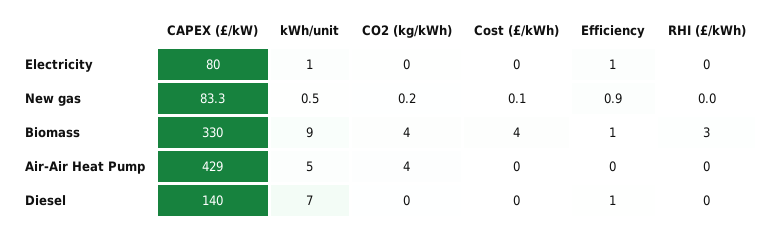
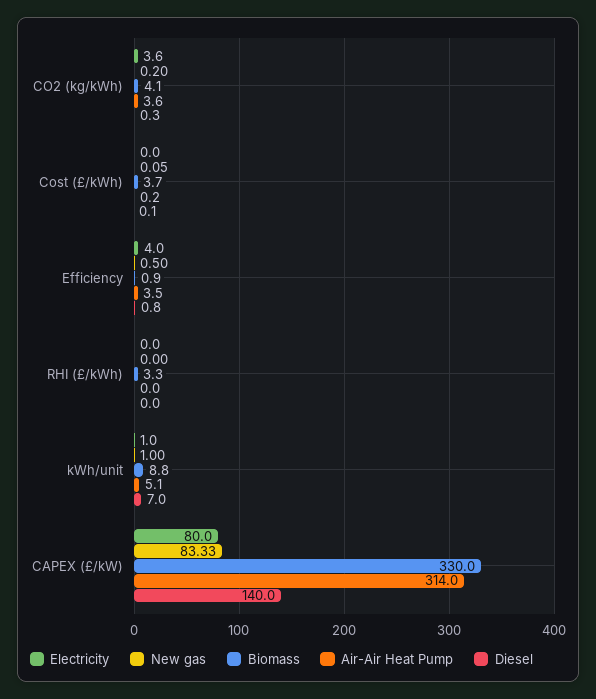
Electricity, CO2 (kg/kWh): 0 -> 3.6
Electricity, Efficiency: 1 -> 4
New gas, kWh/unit: 0.5 -> 1
New gas, Efficiency: 0.9 -> 0.5
Air-Air Heat Pump, CAPEX (£/kW): 429 -> 314
Air-Air Heat Pump, Efficiency: 0 -> 3.5

